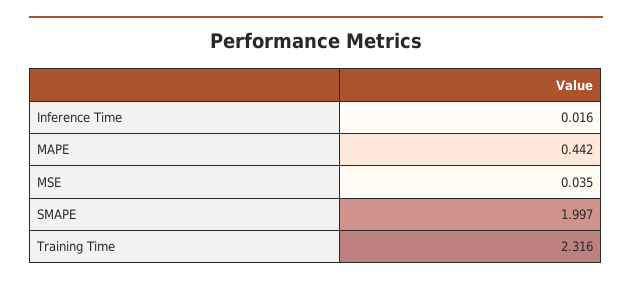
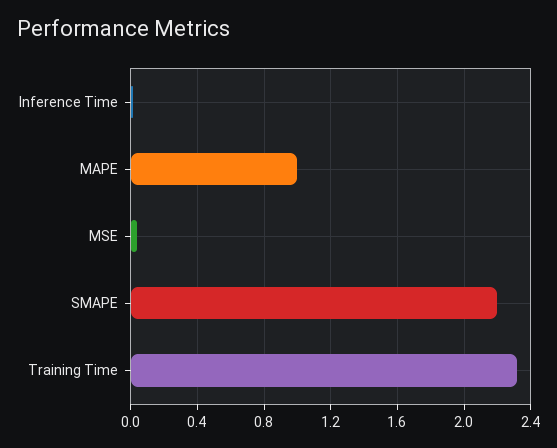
MAPE: 0.442 -> 1
SMAPE: 1.997 -> 2.2

